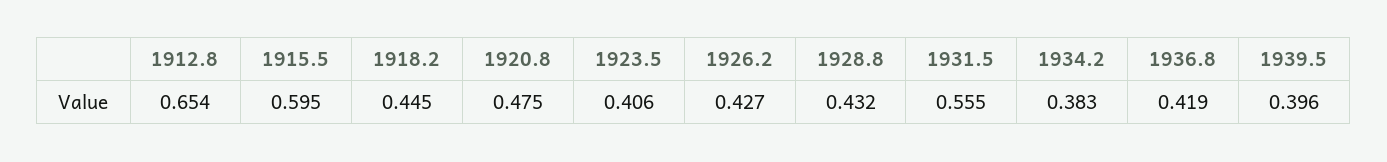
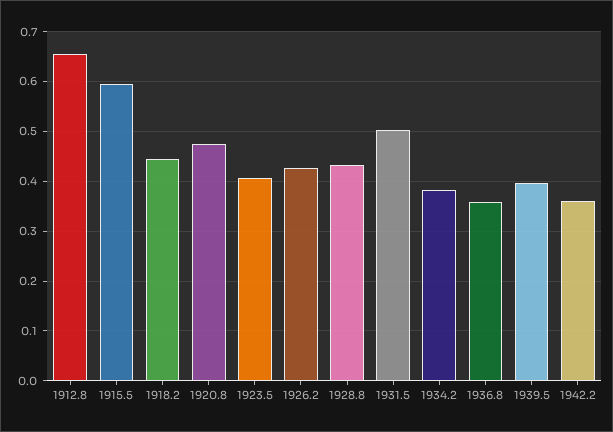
1931.5: 0.555 -> 0.5
1936.8: 0.419 -> 0.36
1942.2: none -> 0.36

